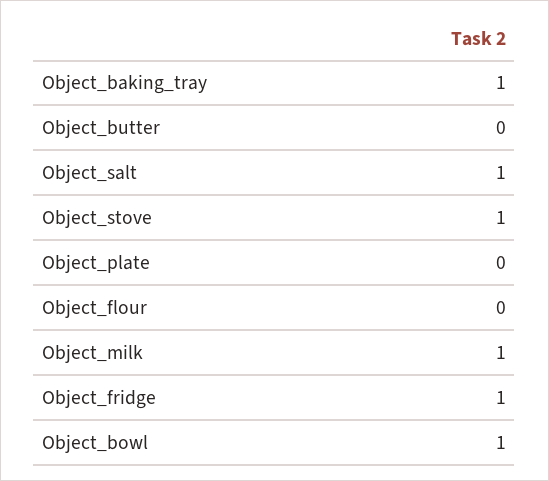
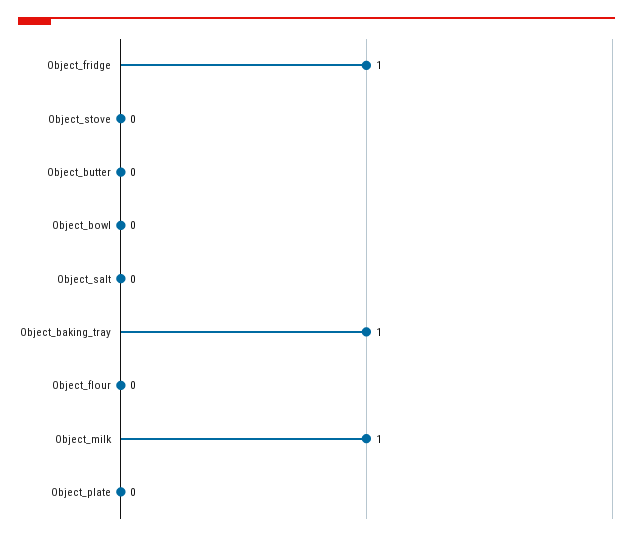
Object_salt: 1 -> 0
Object_stove: 1 -> 0
Object_bowl: 1 -> 0

